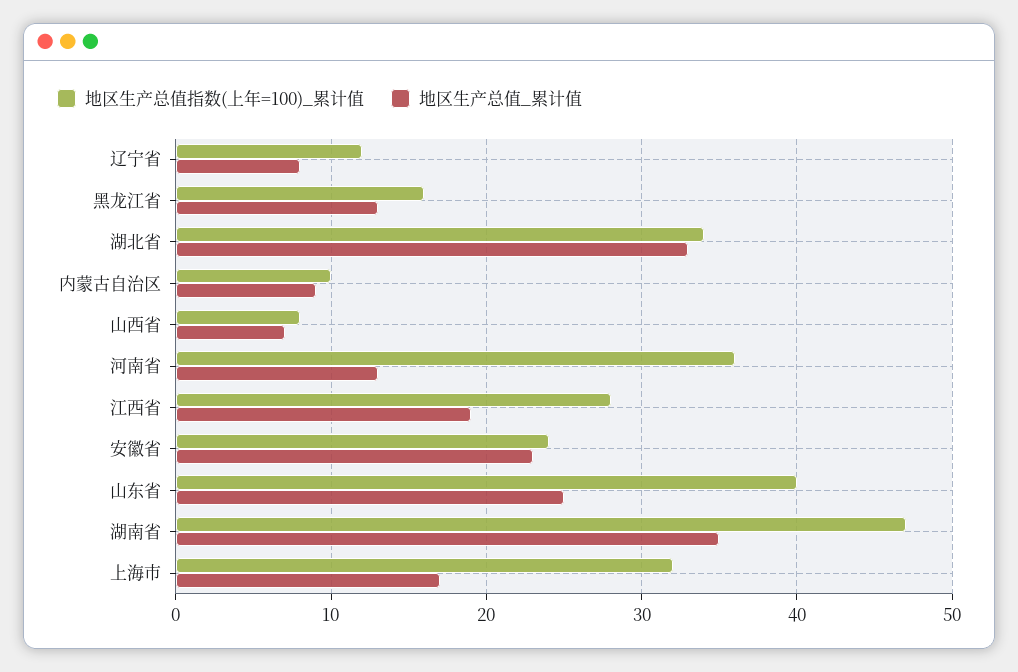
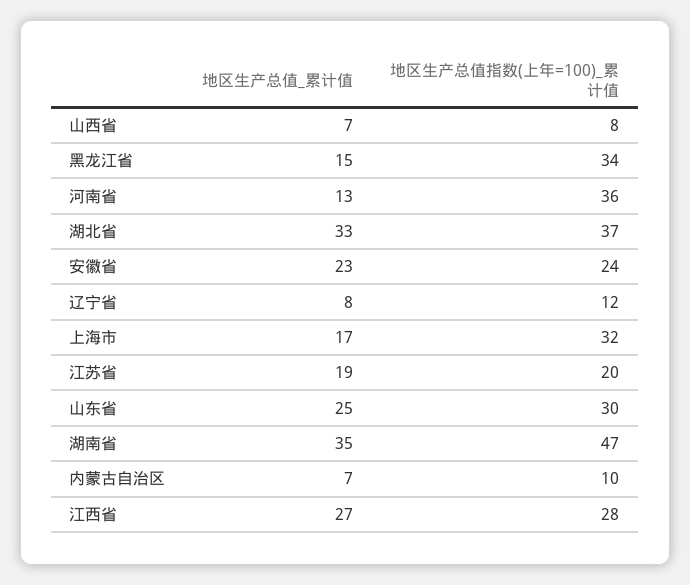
地区生产总值指数(上年=100)_累计值, 黑龙江省: 16 -> 34
地区生产总值_累计值, 黑龙江省: 13 -> 15
地区生产总值指数(上年=100)_累计值, 湖北省: 34 -> 37
地区生产总值_累计值, 内蒙古自治区: 9 -> 7
地区生产总值_累计值, 江西省: 19 -> 27
地区生产总值指数(上年=100)_累计值, 山东省: 40 -> 30
地区生产总值_累计值, 江苏省: none -> 19
地区生产总值指数(上年=100)_累计值, 江苏省: none -> 20

